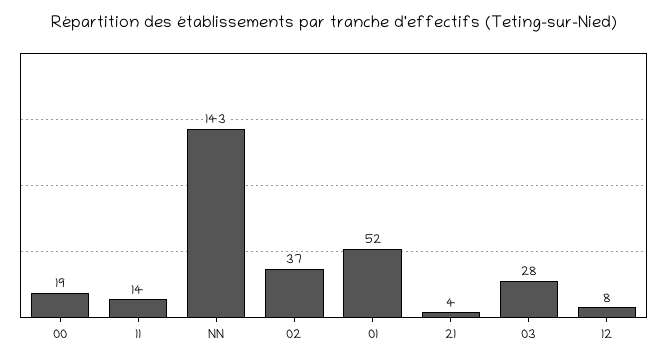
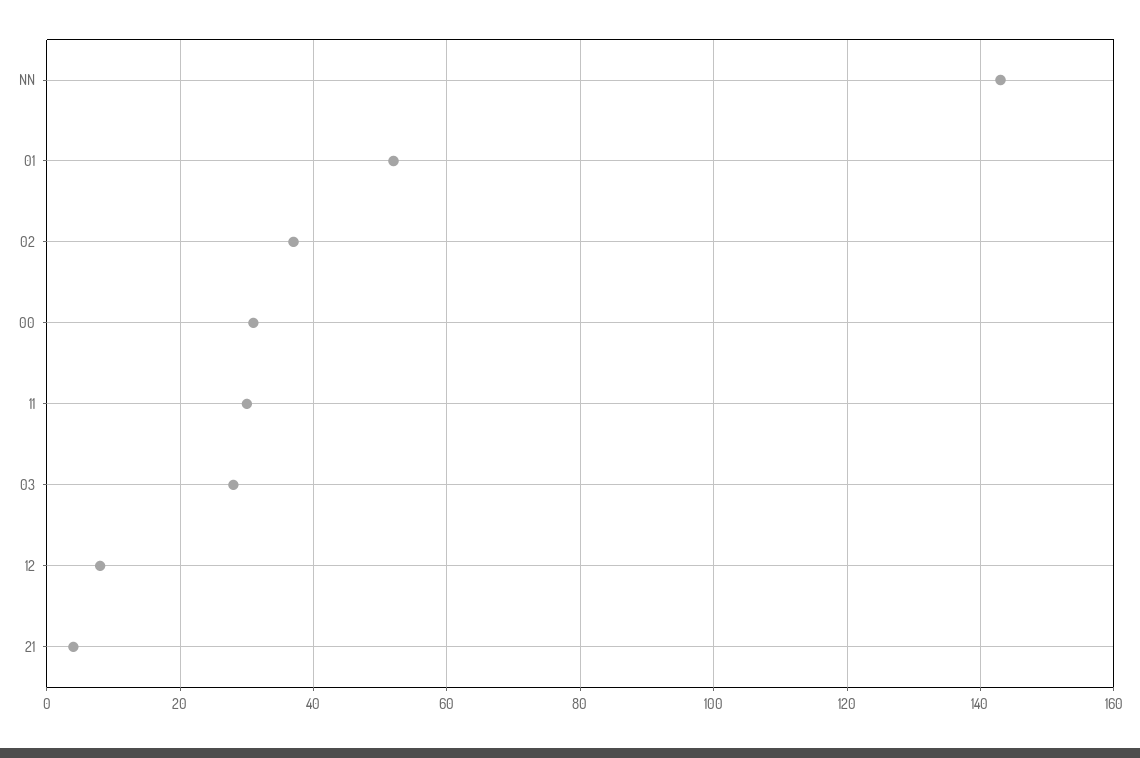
00: 19 -> 30
11: 14 -> 30

